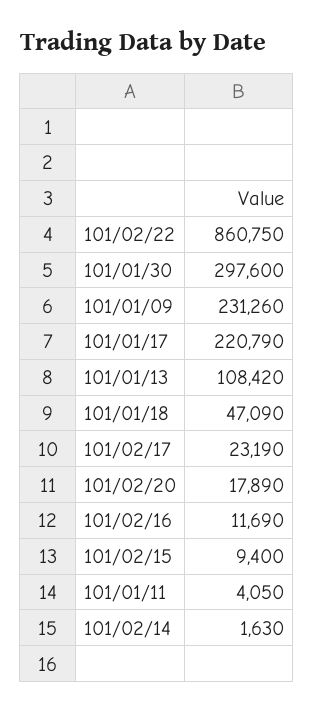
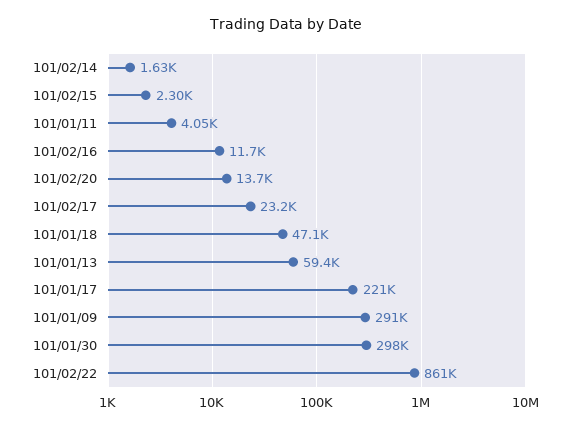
101/01/09: 231260 -> 291000
101/01/13: 108420 -> 59400
101/02/20: 17890 -> 13700
101/02/15: 9400 -> 2300

